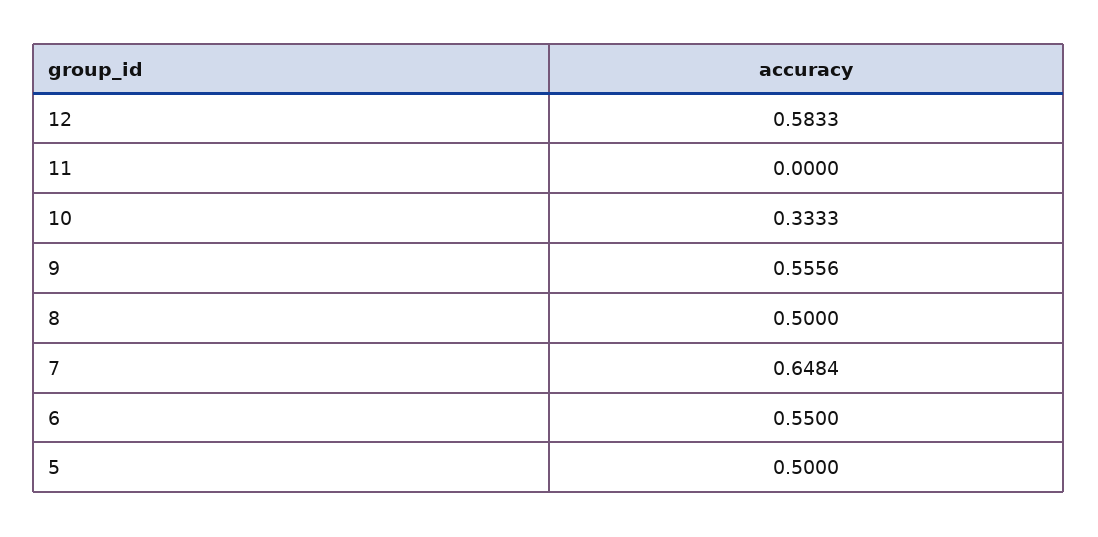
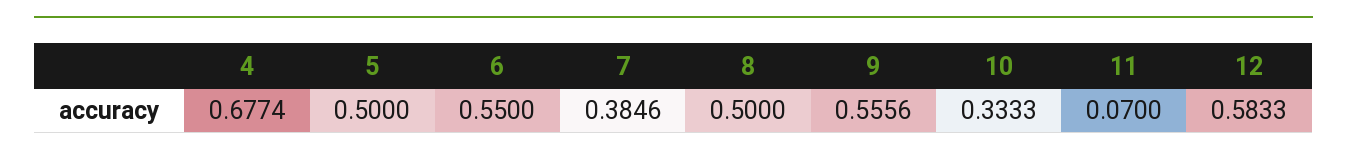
11: 0 -> 0.07
7: 0.6484 -> 0.3846
4: none -> 0.6774

